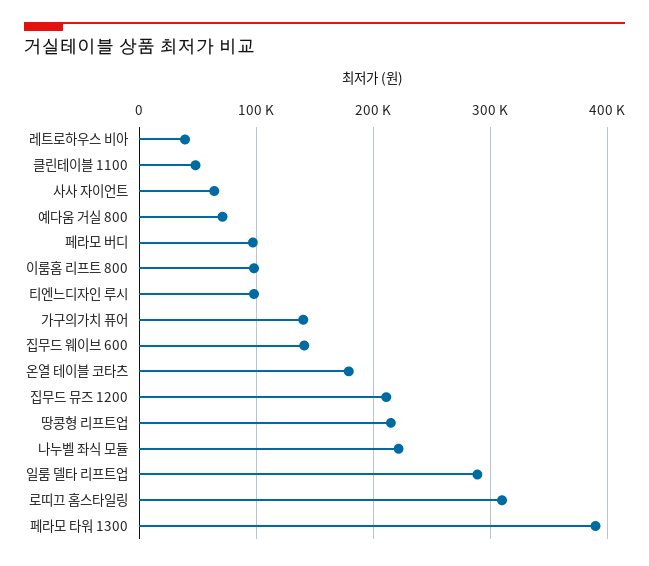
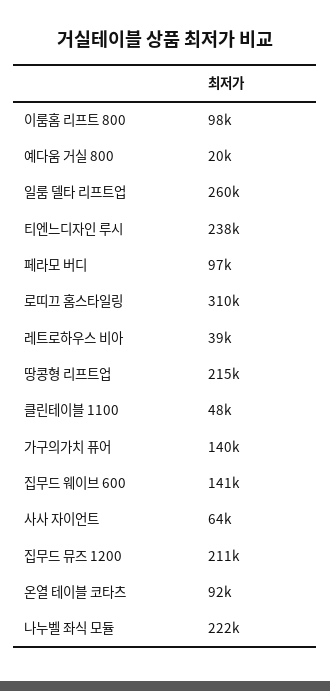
예다움 거실 800: 70000 -> 20000
티엔느디자인 루시: 100000 -> 238000
온열 테이블 코타츠: 180000 -> 92000
일룸 델타 리프트업: 290000 -> 260000
페라모 타워 1300: 390000 -> none

